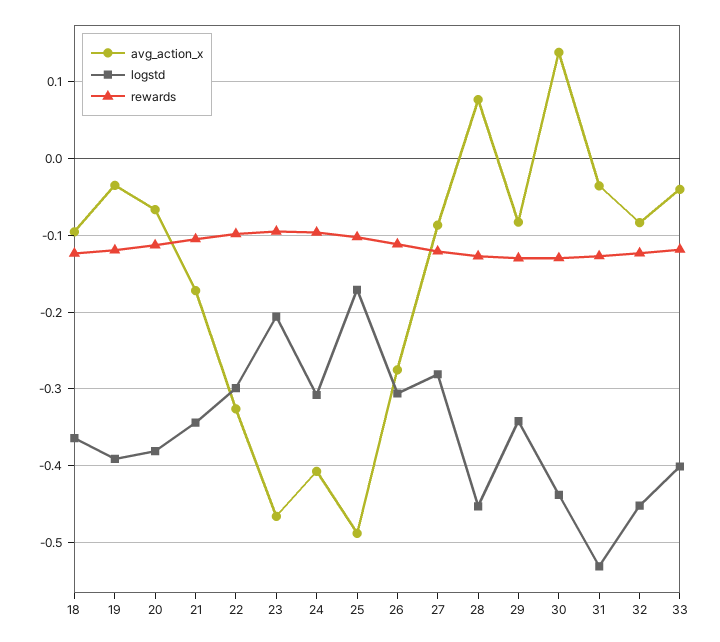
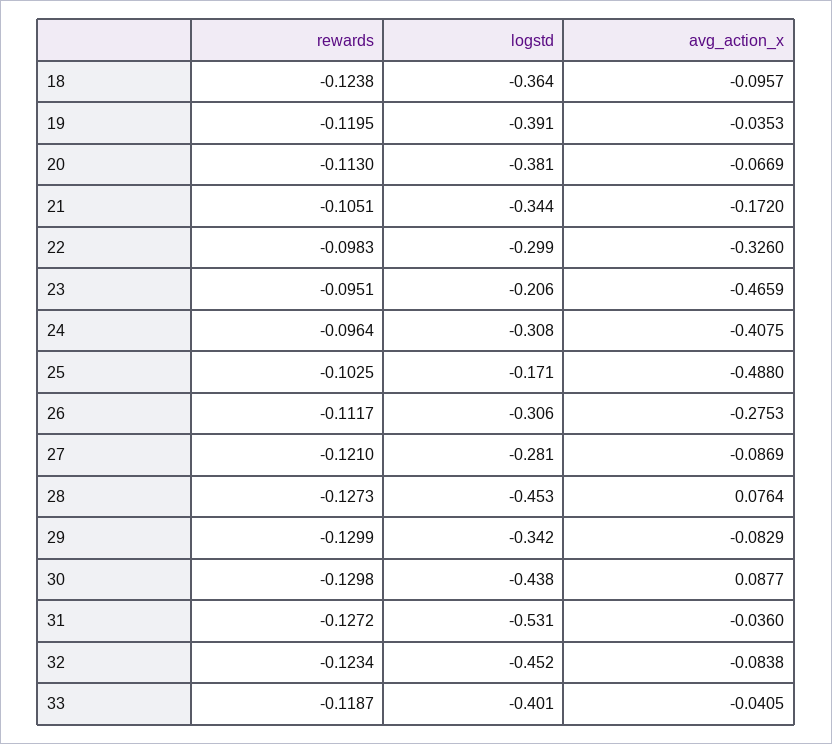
avg_action_x, 30: 0.14 -> 0.0877

